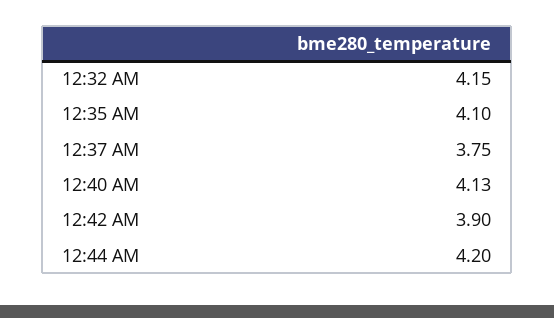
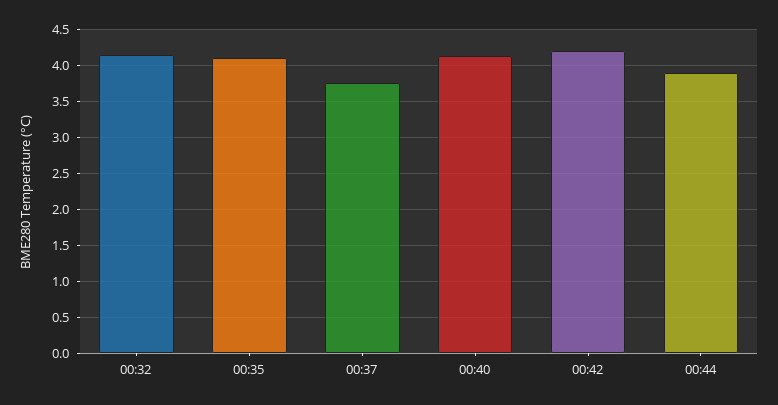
12:42 AM: 3.9 -> 4.2
12:44 AM: 4.2 -> 3.9

